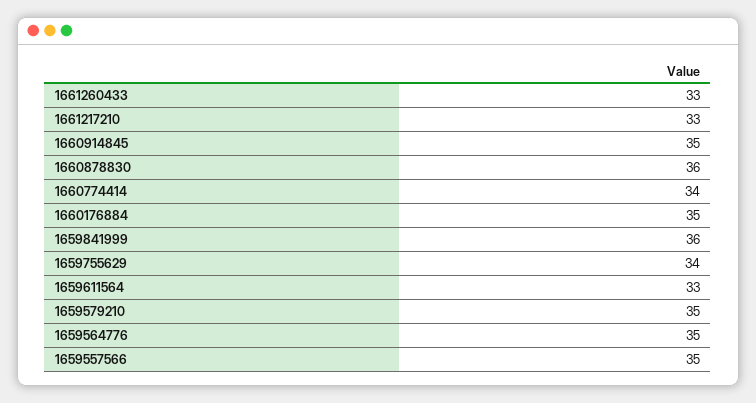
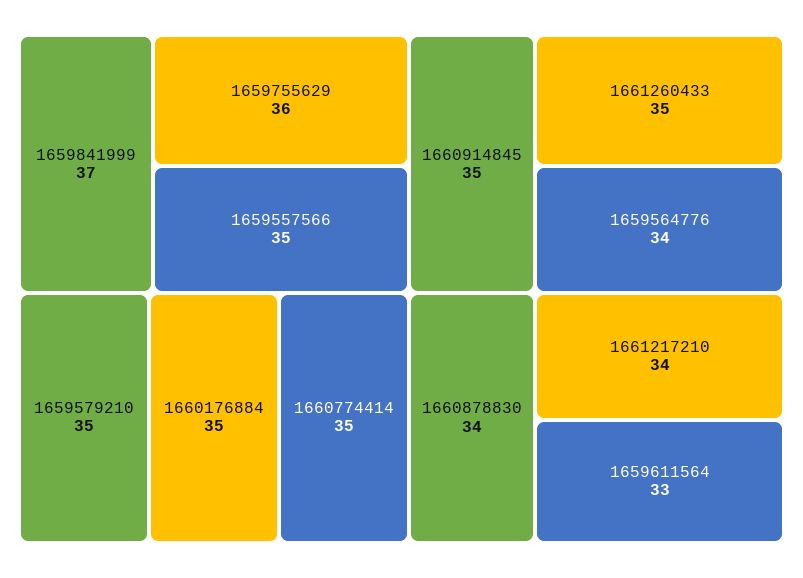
1661260433: 33 -> 35
1661217210: 33 -> 34
1660878830: 36 -> 34
1660774414: 34 -> 35
1659841999: 36 -> 37
1659755629: 34 -> 36
1659564776: 35 -> 34

